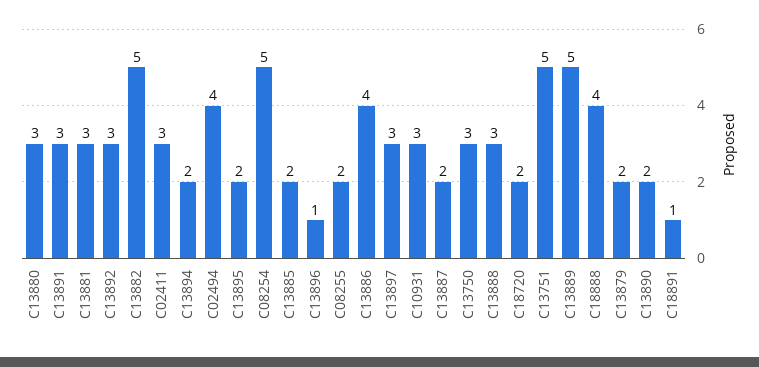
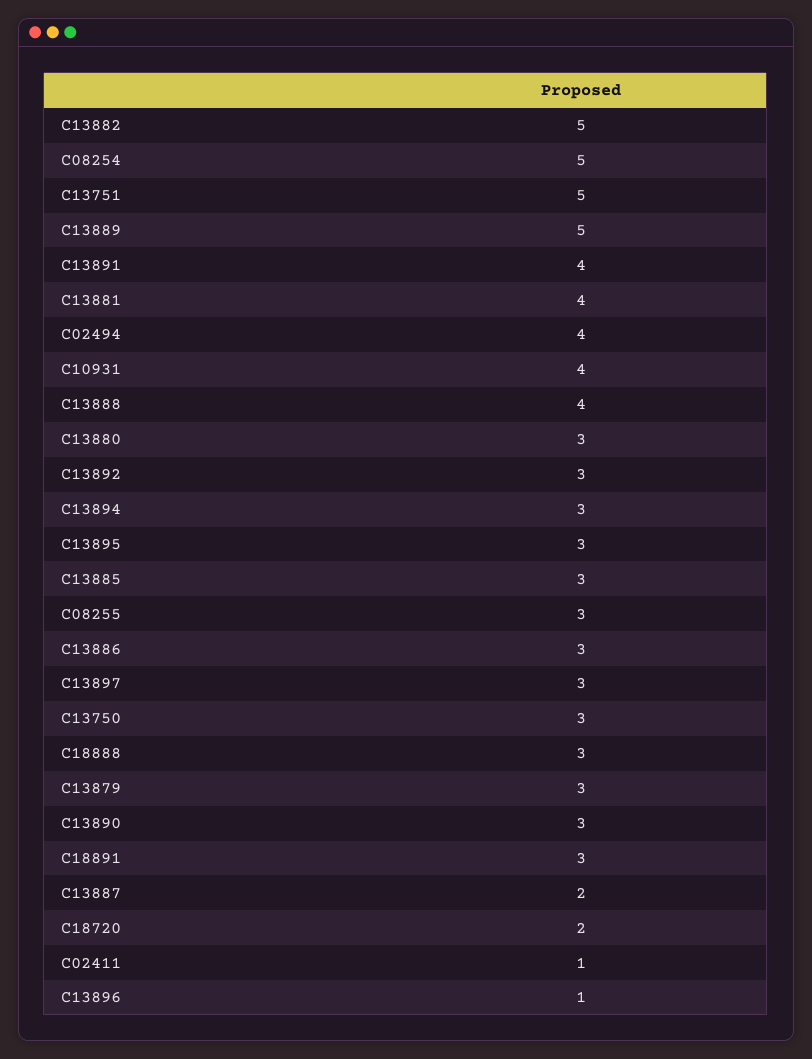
C13891: 3 -> 4
C13881: 3 -> 4
C02411: 3 -> 1
C13894: 2 -> 3
C13895: 2 -> 3
C13885: 2 -> 3
C08255: 2 -> 3
C13886: 4 -> 3
C10931: 3 -> 4
C13888: 3 -> 4
C18888: 4 -> 3
C13879: 2 -> 3
C13890: 2 -> 3
C18891: 1 -> 3

